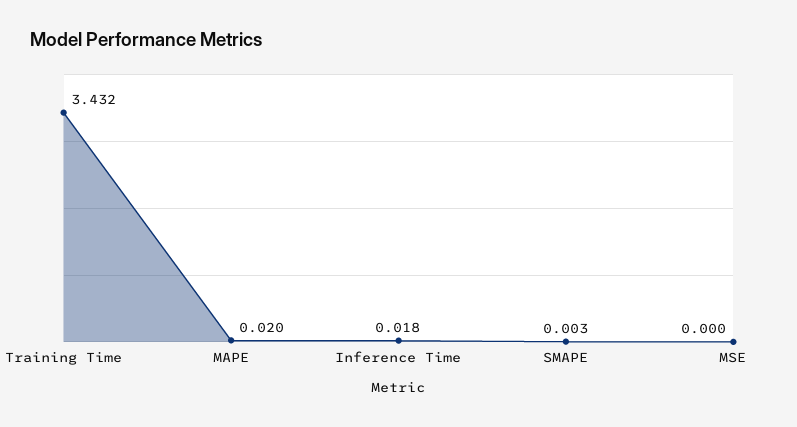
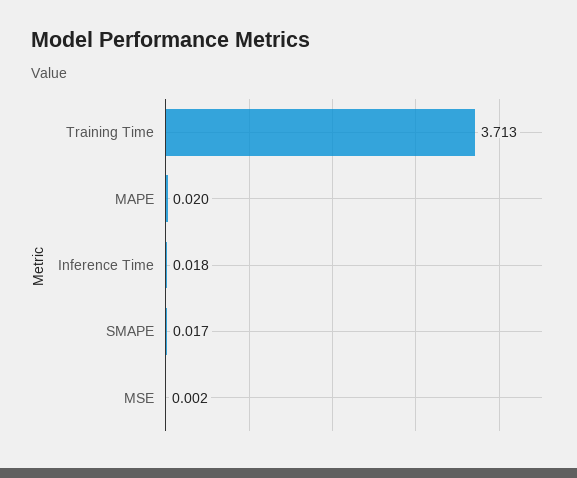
Training Time: 3.432 -> 3.713
SMAPE: 0.003 -> 0.017
MSE: 0 -> 0.002

